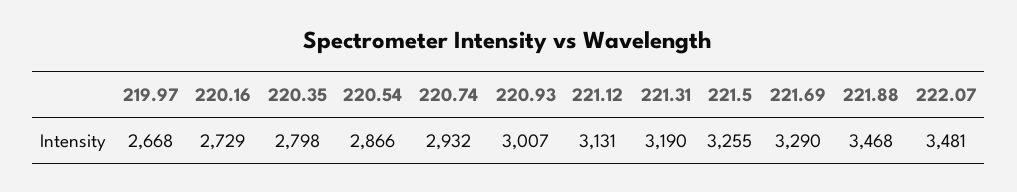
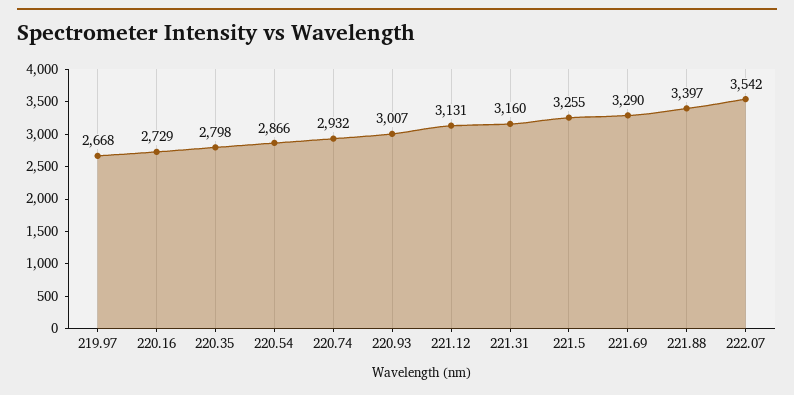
221.31: 3190 -> 3160
221.88: 3468 -> 3397
222.07: 3481 -> 3542

